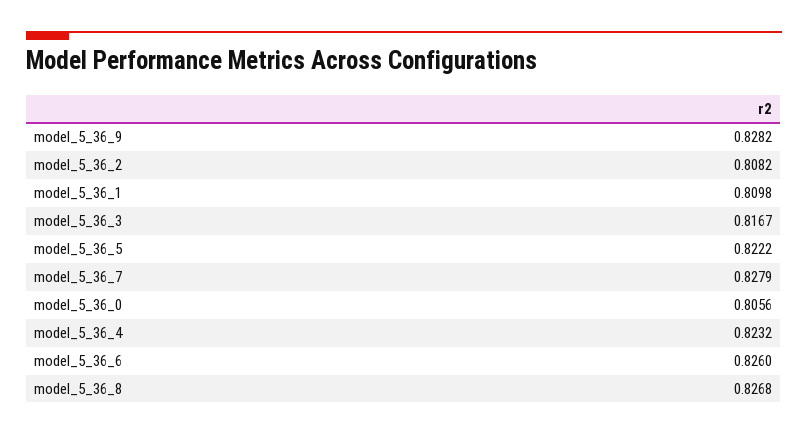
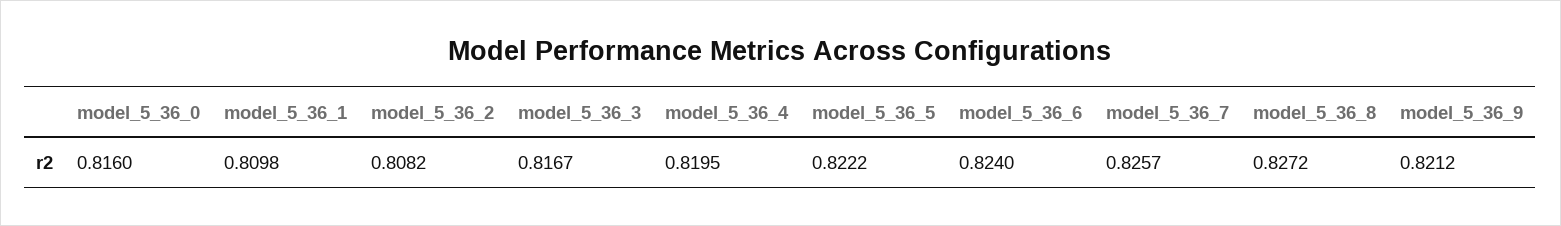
model_5_36_9: 0.8282 -> 0.8212
model_5_36_7: 0.8279 -> 0.8257
model_5_36_0: 0.8056 -> 0.816
model_5_36_4: 0.8232 -> 0.8195
model_5_36_6: 0.826 -> 0.824
model_5_36_8: 0.8268 -> 0.8272

